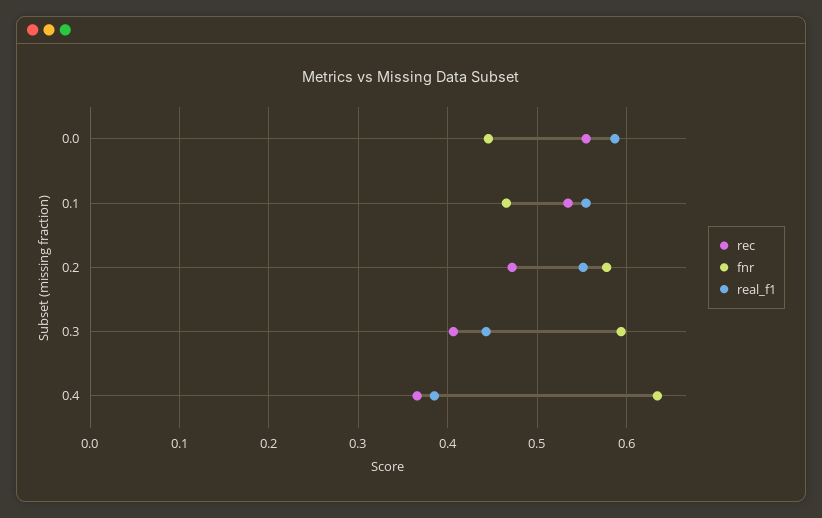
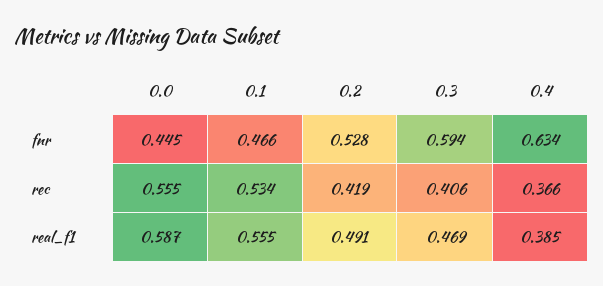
rec, 0.2: 0.47 -> 0.419
fnr, 0.2: 0.58 -> 0.528
real_f1, 0.2: 0.55 -> 0.491
real_f1, 0.3: 0.44 -> 0.469

